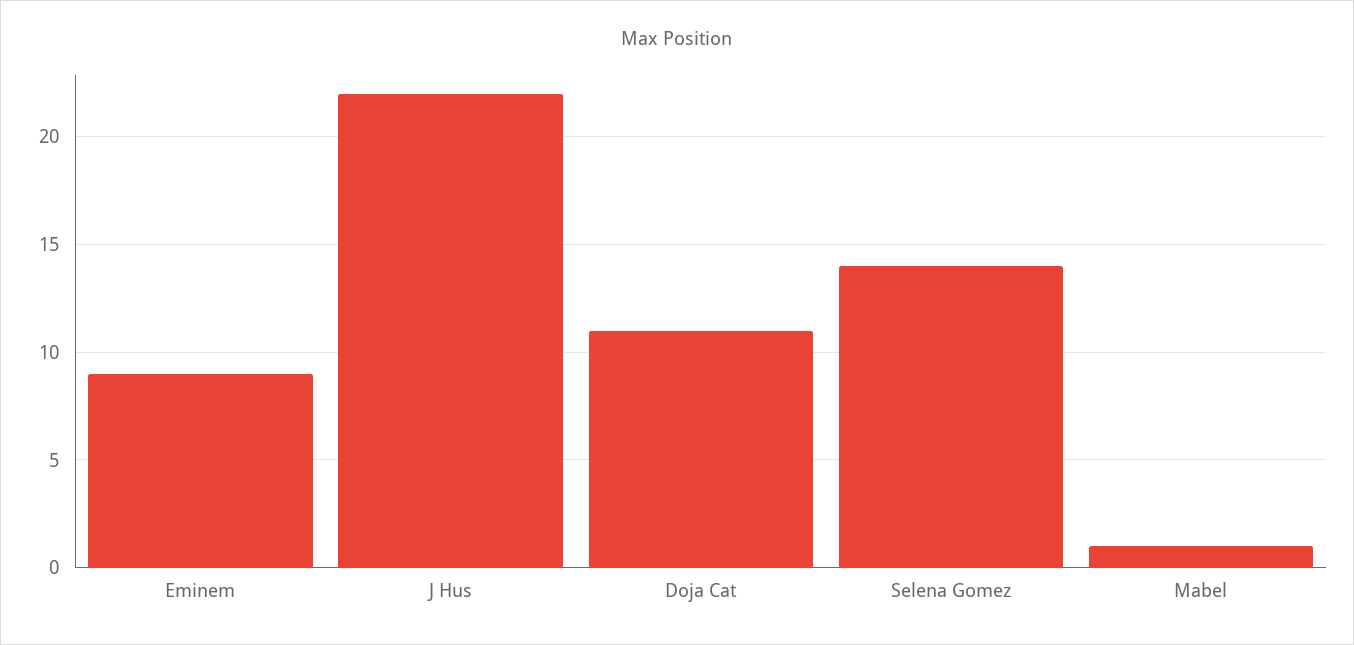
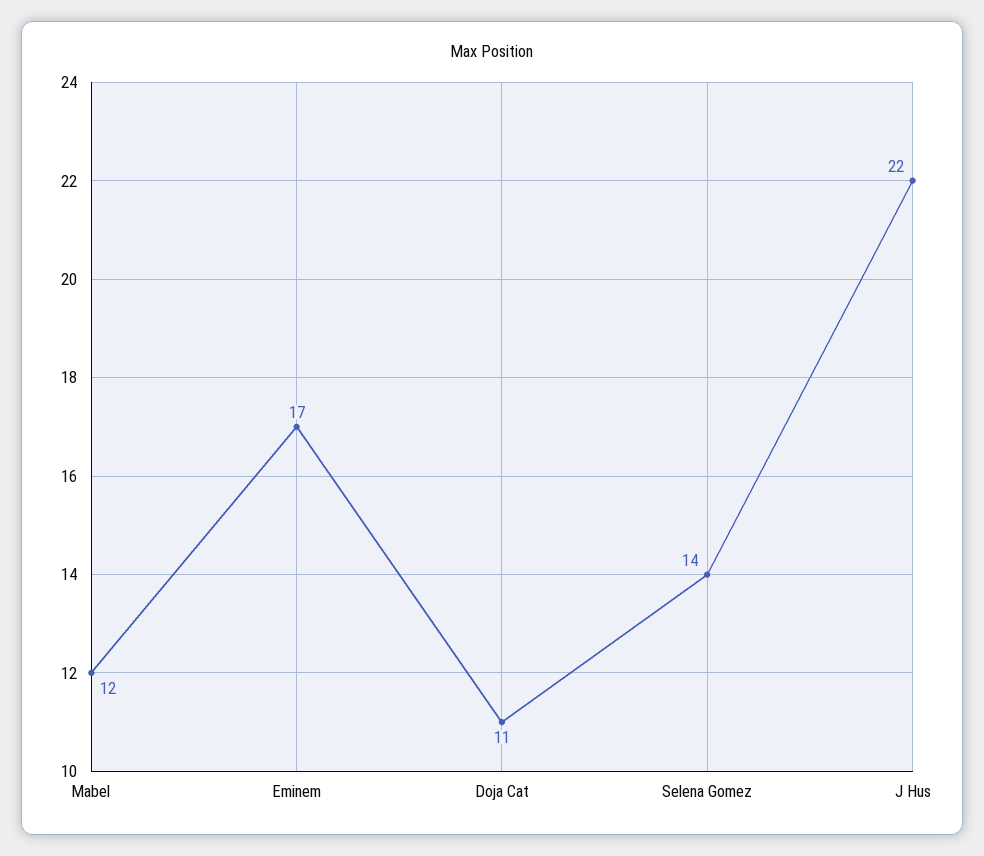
Eminem: 9 -> 17
Mabel: 1 -> 12

